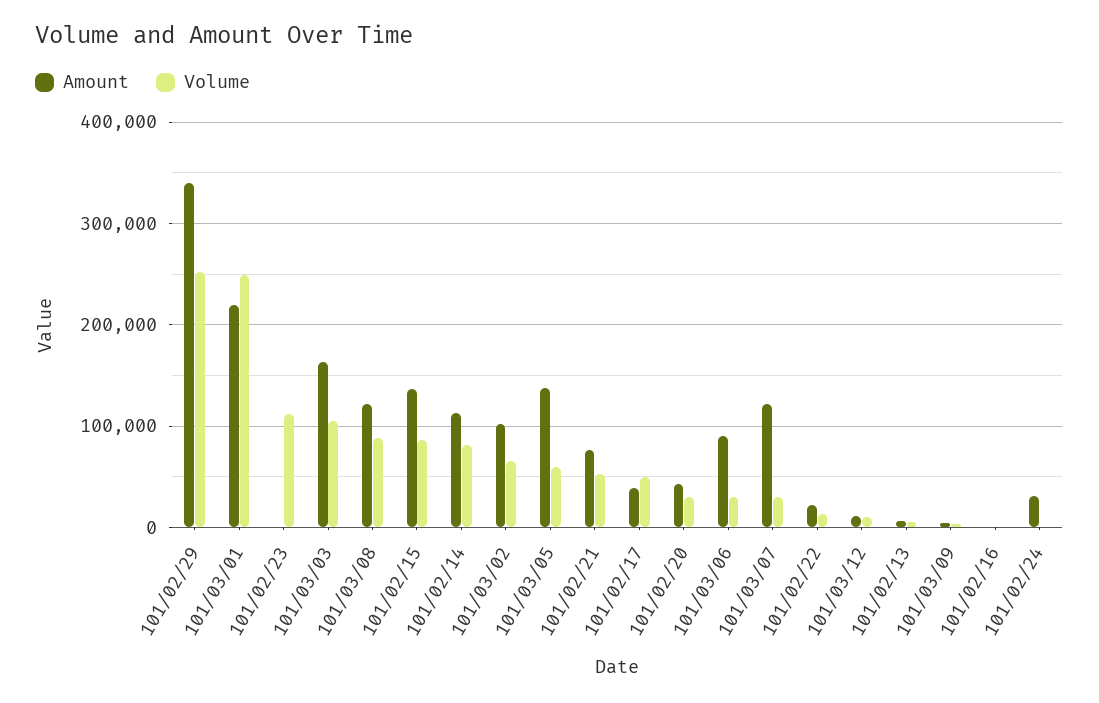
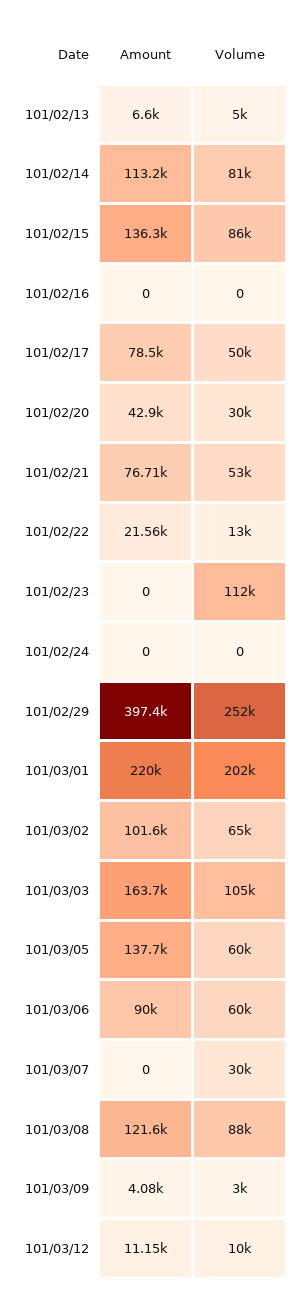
Amount, 101/02/29: 340000 -> 397400
Volume, 101/03/01: 250000 -> 202000
Amount, 101/02/17: 40000 -> 78500
Volume, 101/03/06: 30000 -> 60000
Amount, 101/03/07: 120000 -> 0
Amount, 101/02/24: 30000 -> 0

